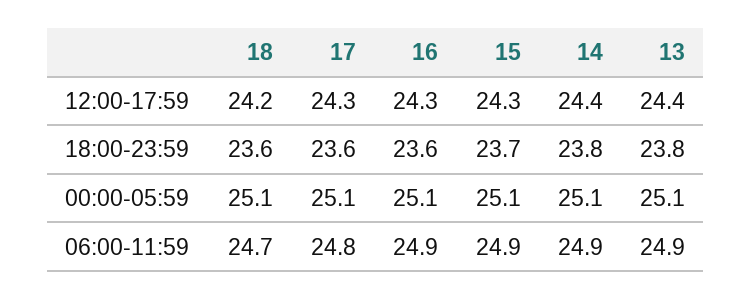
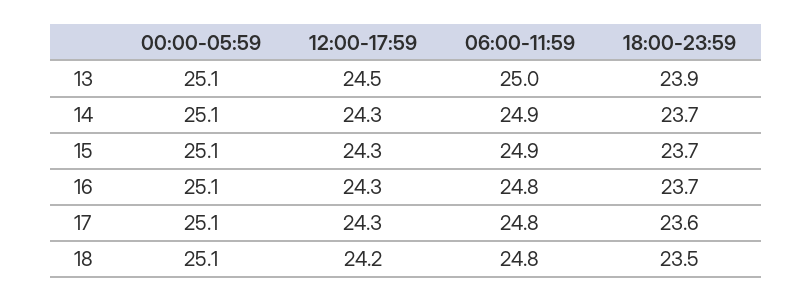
14, 12:00-17:59: 24.4 -> 24.3
13, 12:00-17:59: 24.4 -> 24.5
18, 18:00-23:59: 23.6 -> 23.5
16, 18:00-23:59: 23.6 -> 23.7
14, 18:00-23:59: 23.8 -> 23.7
13, 18:00-23:59: 23.8 -> 23.9
18, 06:00-11:59: 24.7 -> 24.8
16, 06:00-11:59: 24.9 -> 24.8
13, 06:00-11:59: 24.9 -> 25

